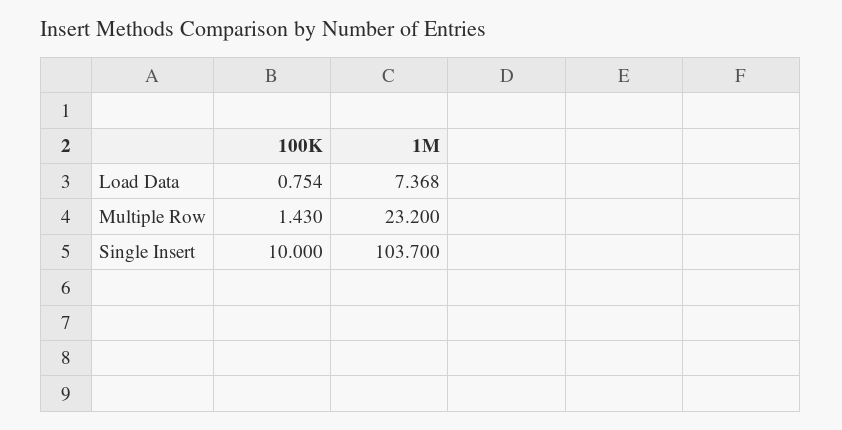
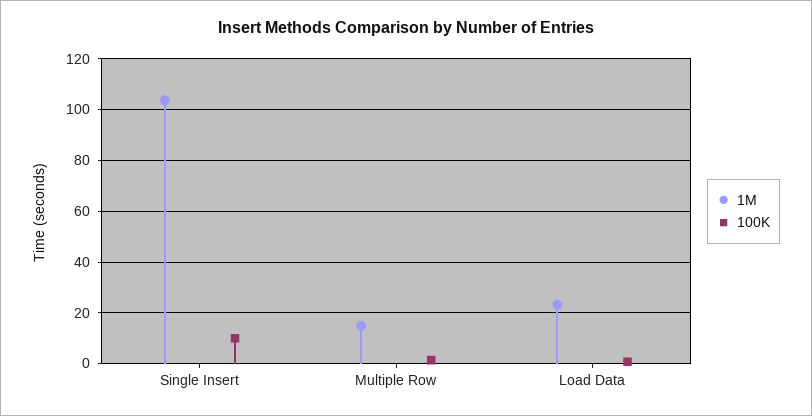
1M, Load Data: 7.368 -> 22.5
1M, Multiple Row: 23.2 -> 15

